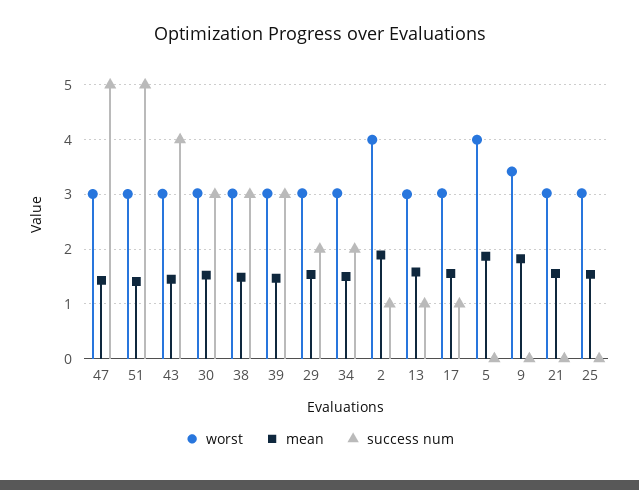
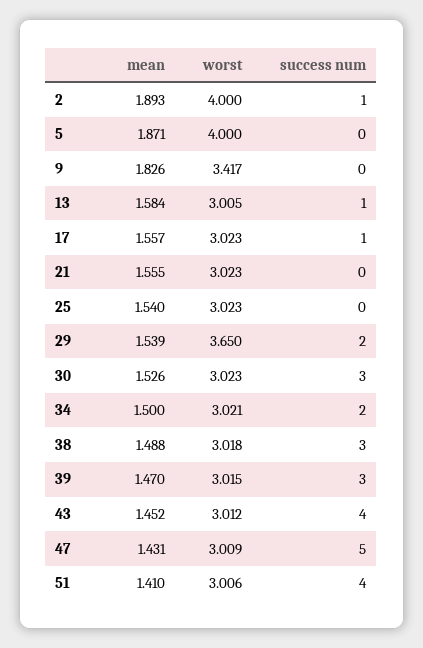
success num, 51: 5 -> 4
worst, 29: 3 -> 3.65

